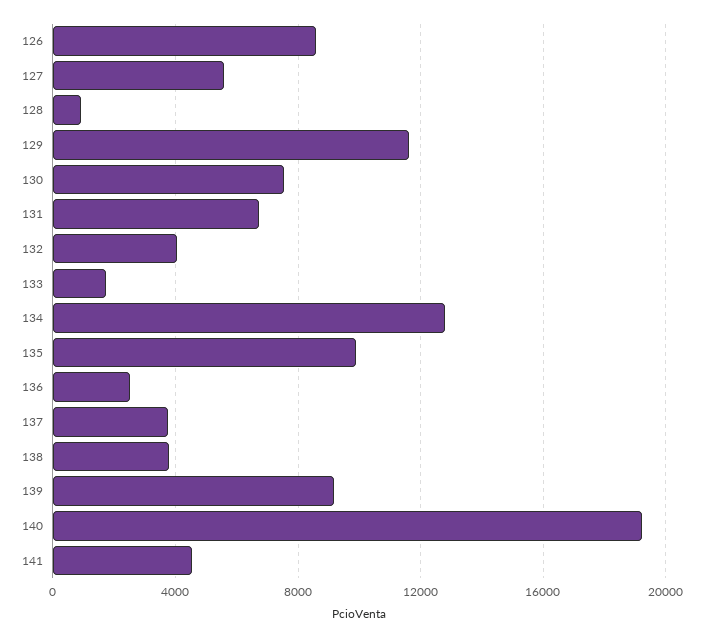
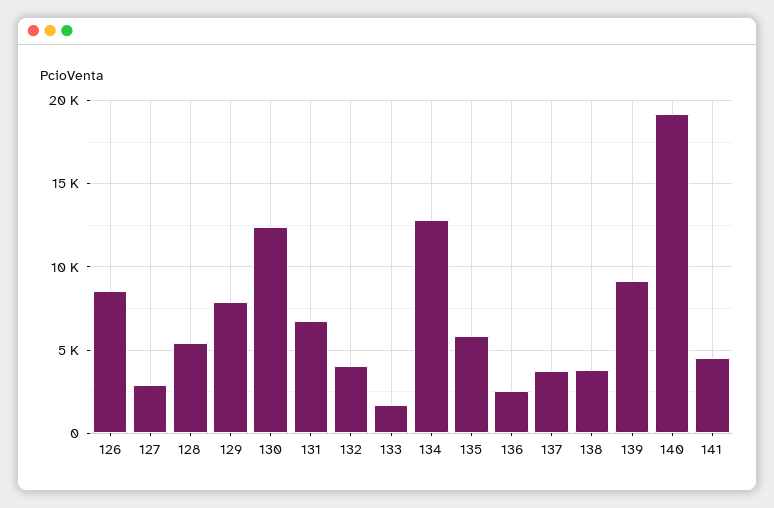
127: 5500 -> 3000
128: 1000 -> 5500
129: 11500 -> 8000
130: 7500 -> 12500
135: 10000 -> 6000

